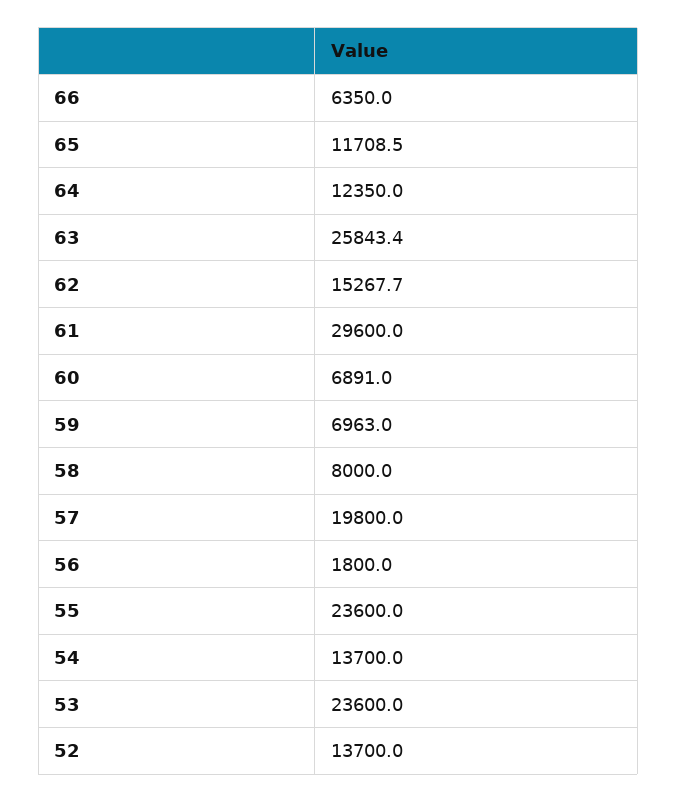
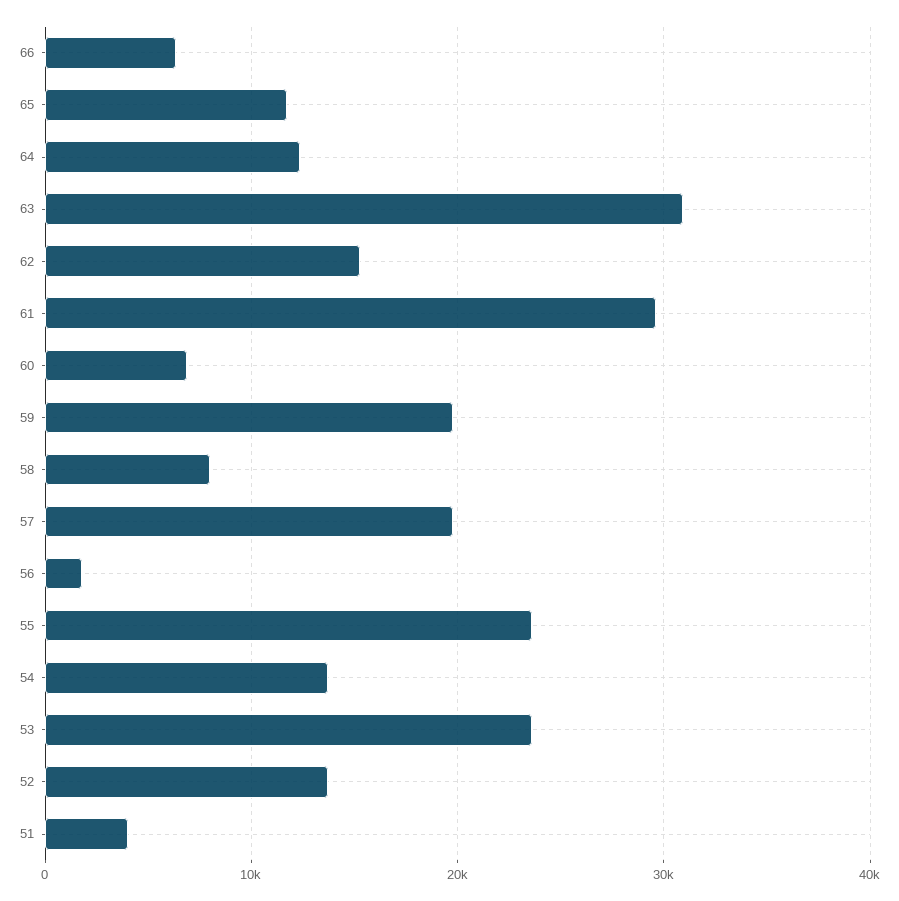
63: 25843.4 -> 31000
59: 6963 -> 20000
51: none -> 4000

